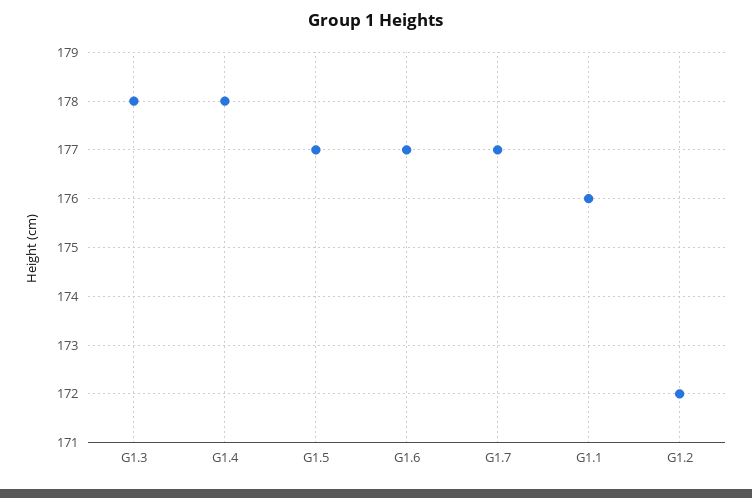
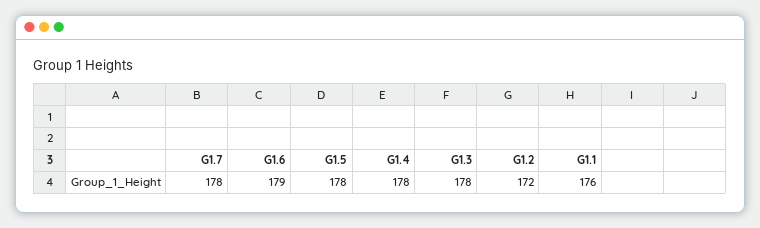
G1.5: 177 -> 178
G1.6: 177 -> 179
G1.7: 177 -> 178

